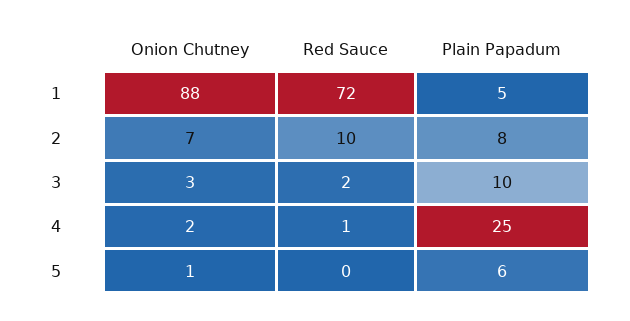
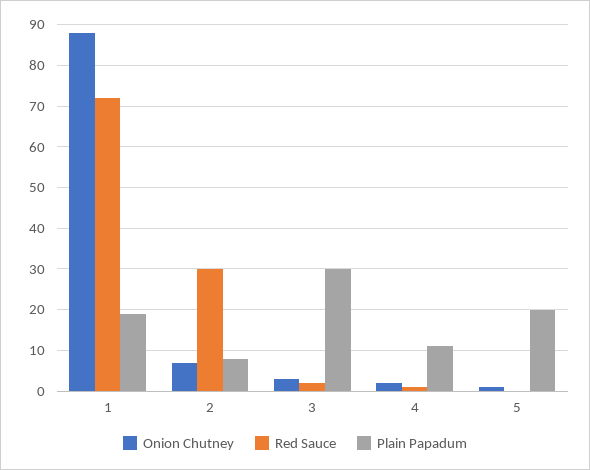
Plain Papadum, 1: 5 -> 20
Red Sauce, 2: 10 -> 30
Plain Papadum, 3: 10 -> 30
Plain Papadum, 4: 25 -> 10
Plain Papadum, 5: 6 -> 20

